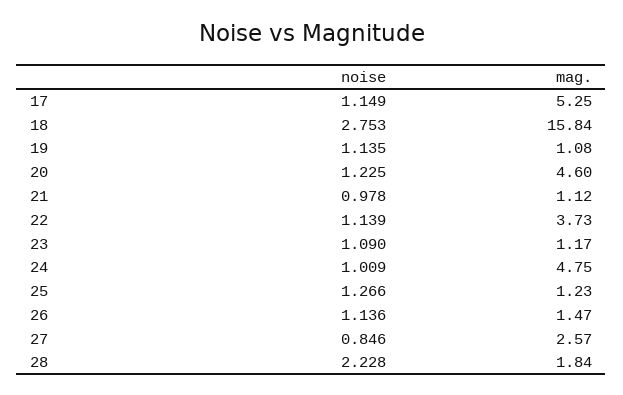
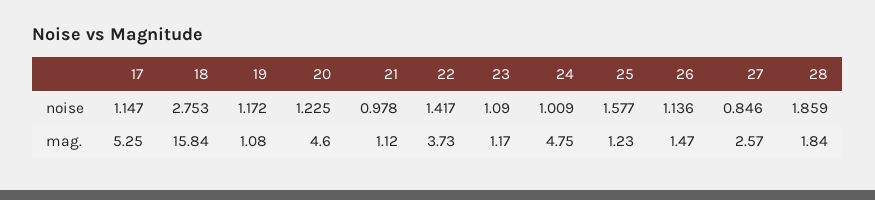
noise, 17: 1.149 -> 1.147
noise, 19: 1.135 -> 1.172
noise, 22: 1.139 -> 1.417
noise, 25: 1.266 -> 1.577
noise, 28: 2.228 -> 1.859

